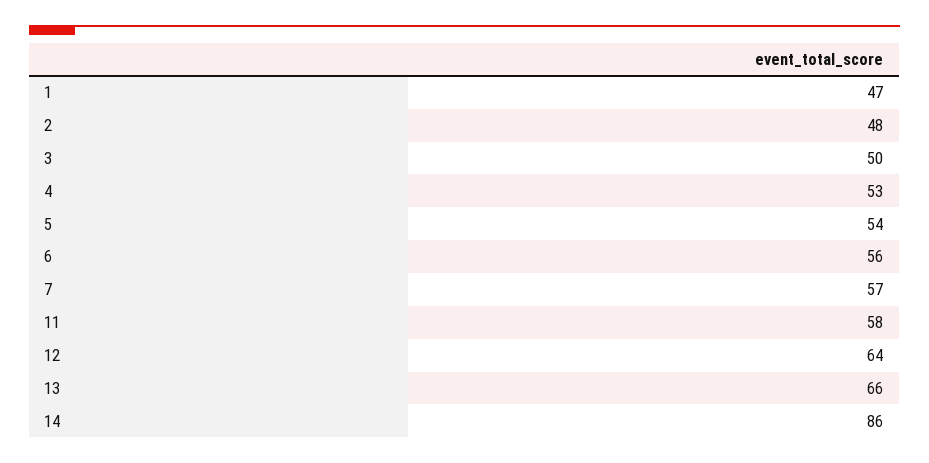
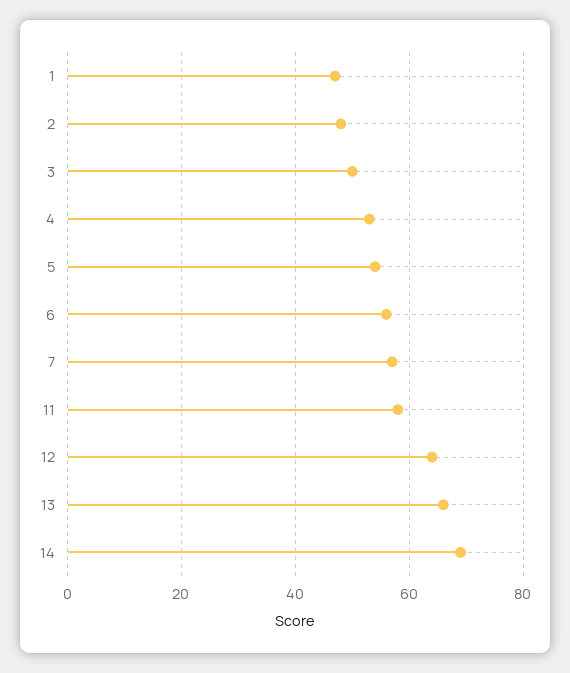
14: 86 -> 70

